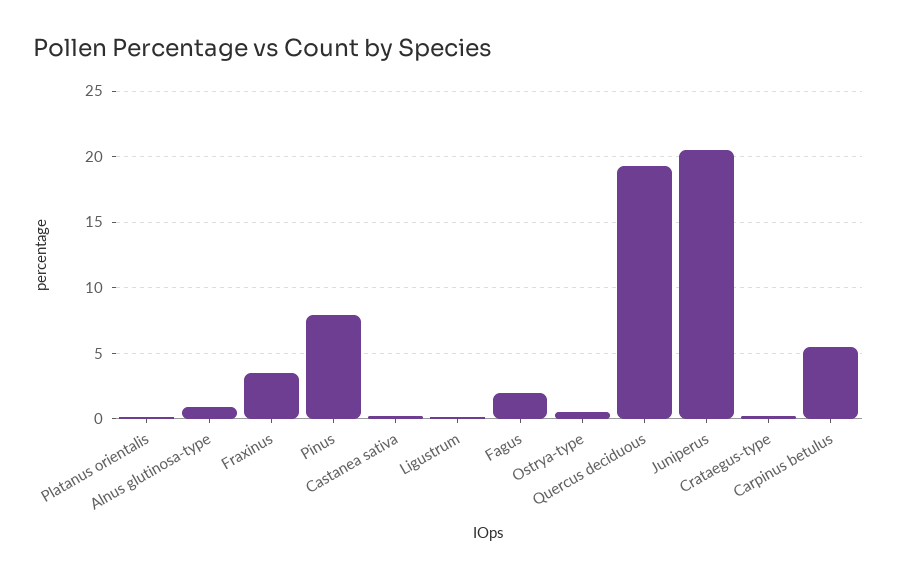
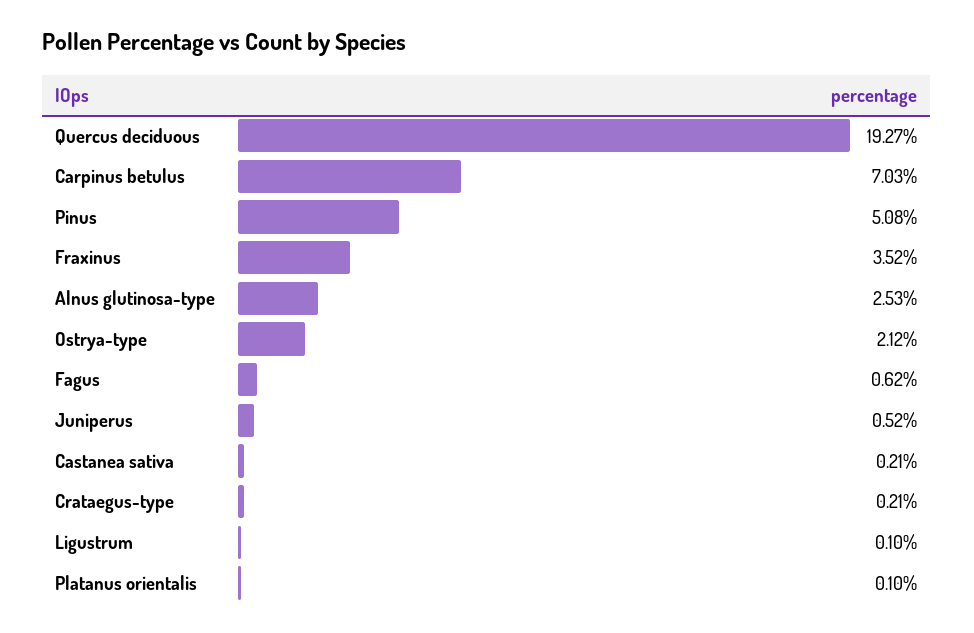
Alnus glutinosa-type: 1 -> 2.53
Pinus: 8 -> 5.08
Fagus: 2 -> 0.62
Ostrya-type: 0.5 -> 2.12
Juniperus: 20.5 -> 0.52
Carpinus betulus: 5.5 -> 7.03

